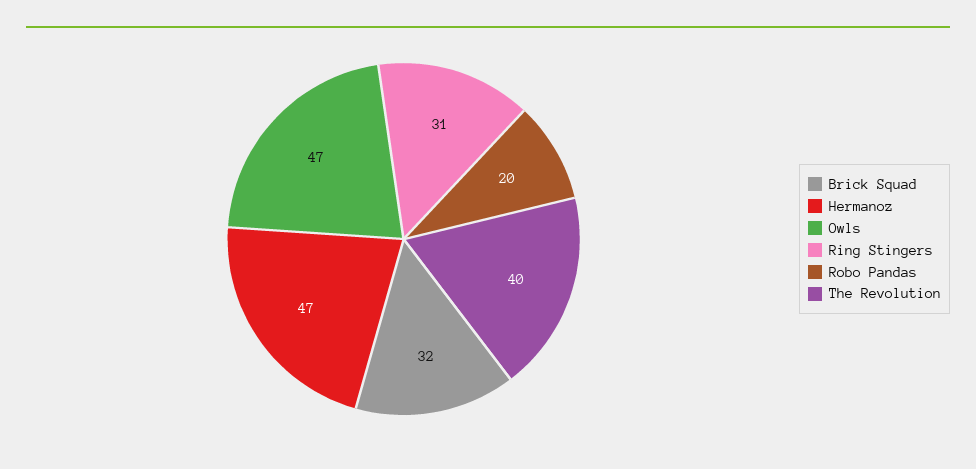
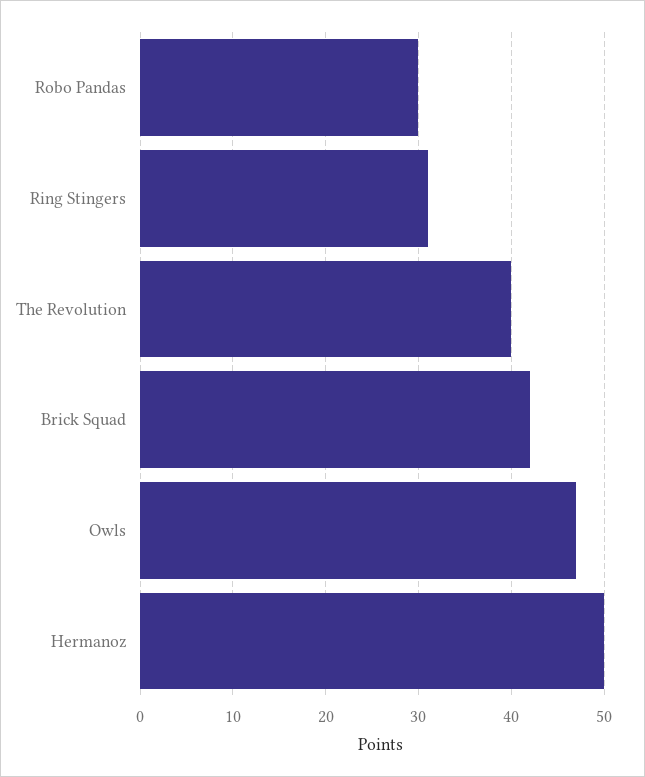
Brick Squad: 32 -> 42
Hermanoz: 47 -> 50
Robo Pandas: 20 -> 30

